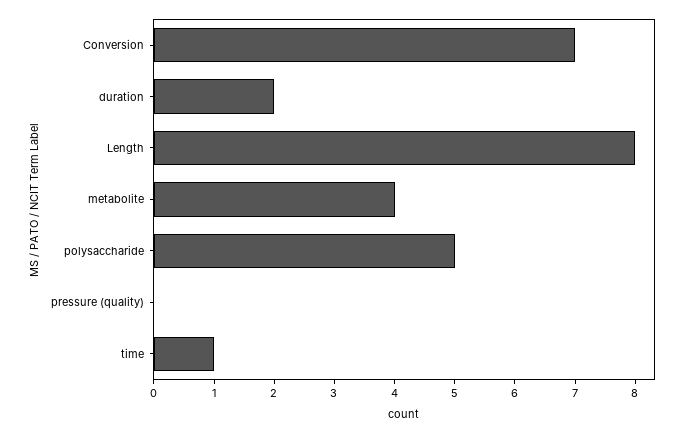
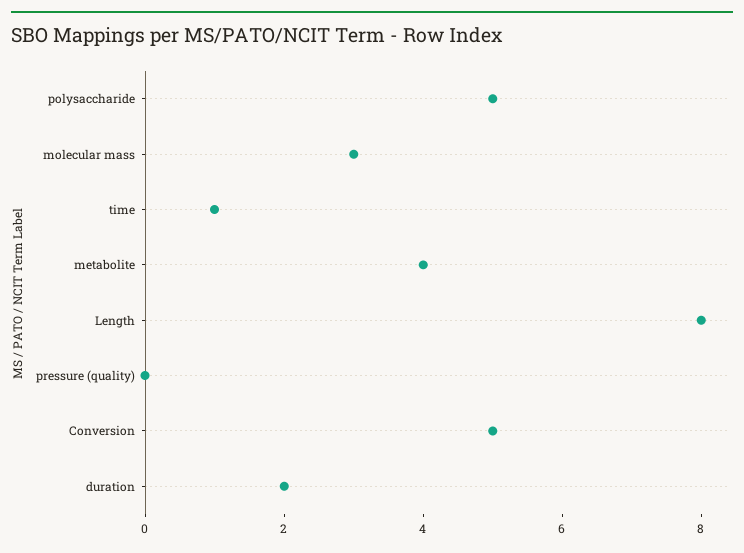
Conversion: 7 -> 5
molecular mass: none -> 3

